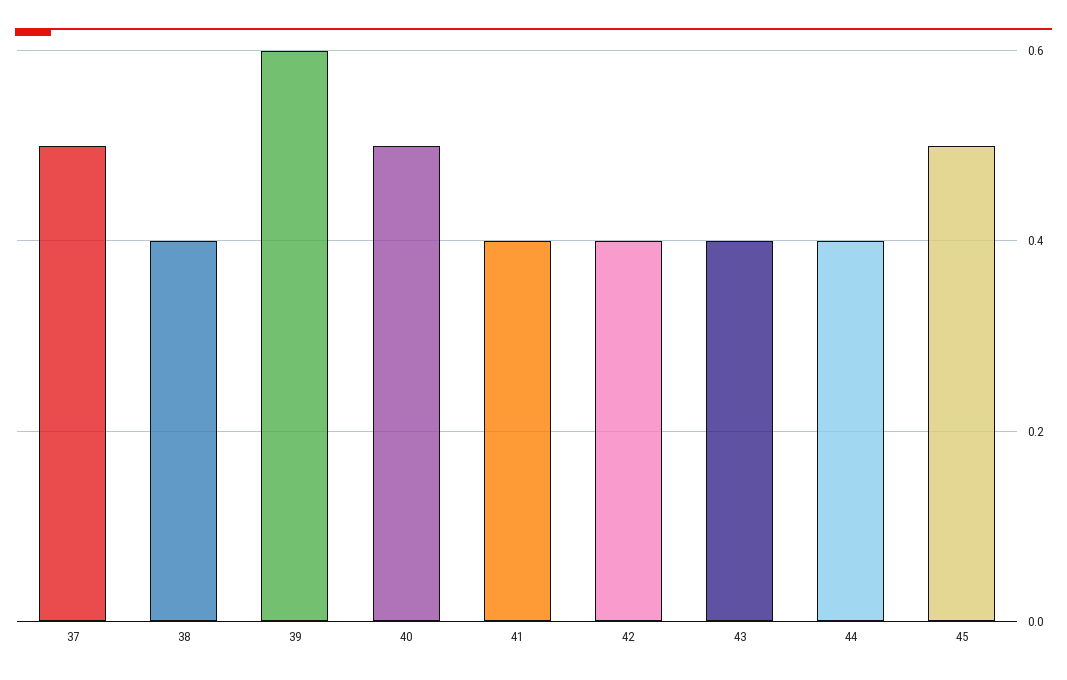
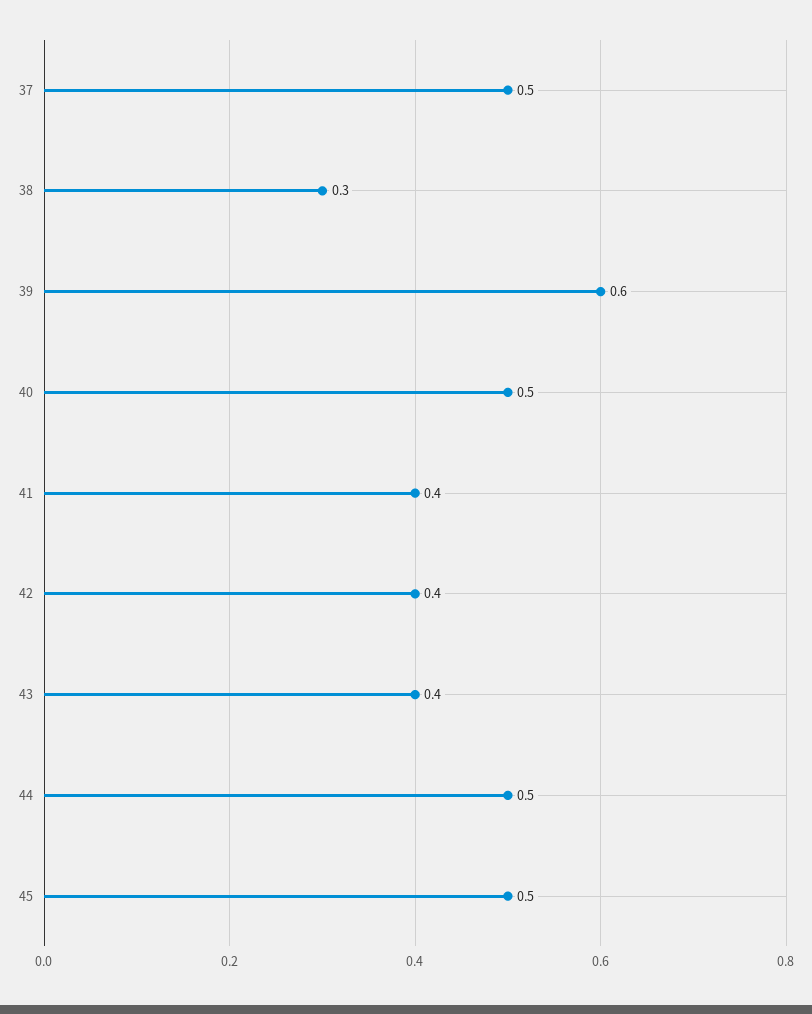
38: 0.4 -> 0.3
44: 0.4 -> 0.5

